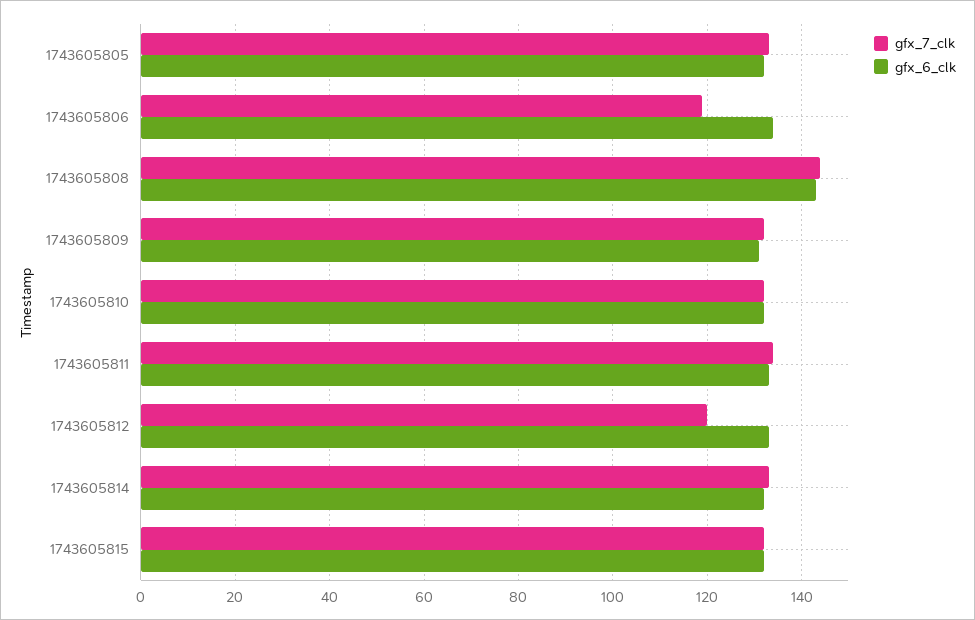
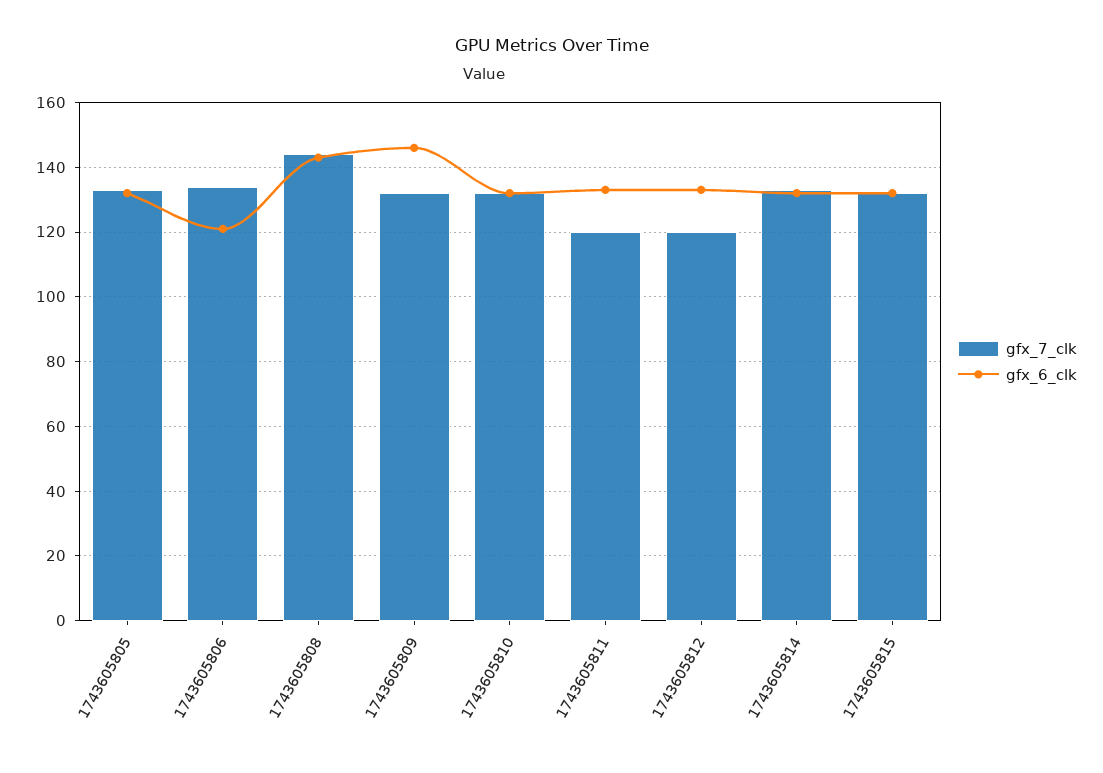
gfx_7_clk, 1743605806: 120 -> 135
gfx_6_clk, 1743605806: 135 -> 120
gfx_6_clk, 1743605809: 130 -> 145
gfx_7_clk, 1743605811: 135 -> 120

